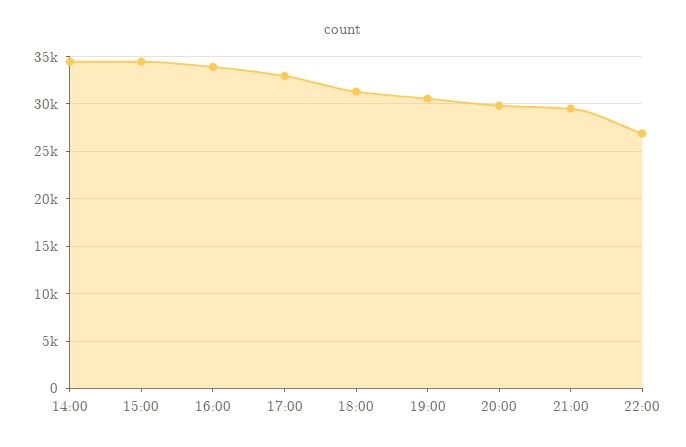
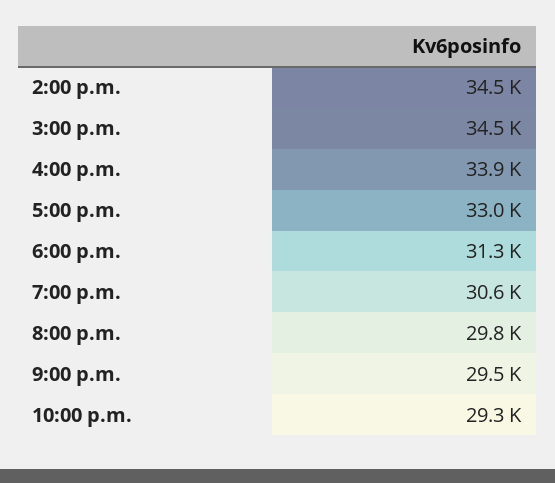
22:00: 27000 -> 29300

